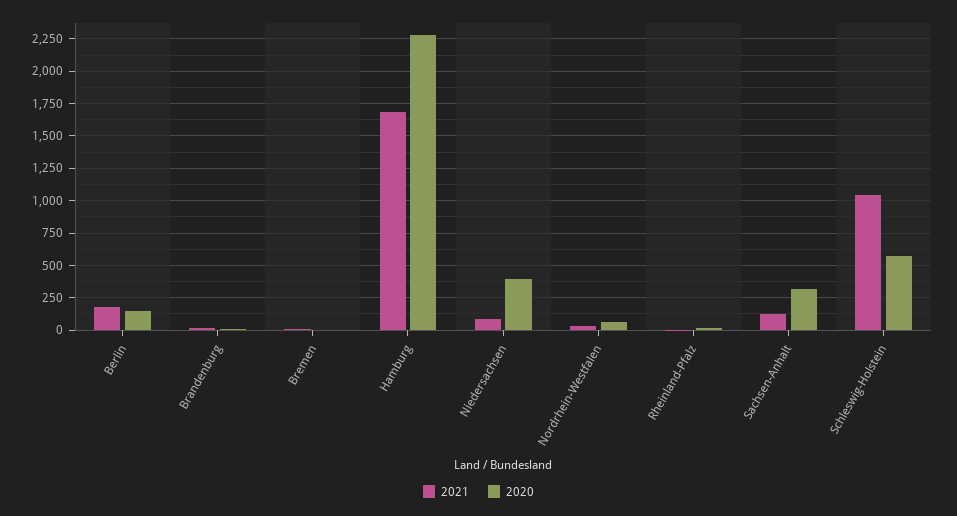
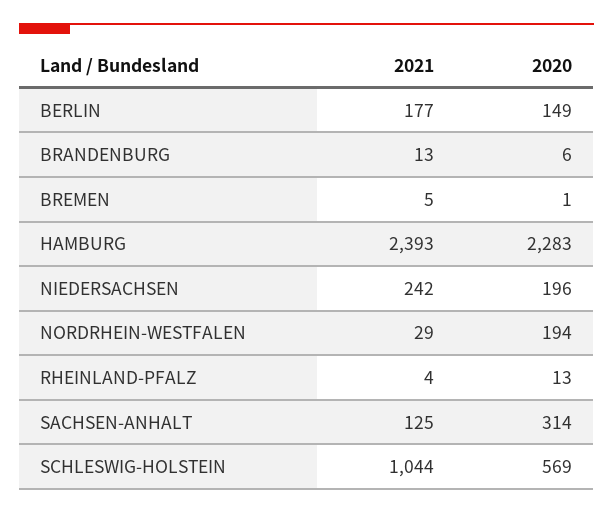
2021, Hamburg: 1700 -> 2393
2021, Niedersachsen: 100 -> 242
2020, Niedersachsen: 400 -> 196
2020, Nordrhein-Westfalen: 50 -> 194

